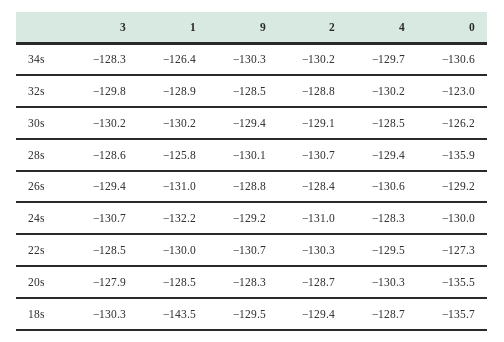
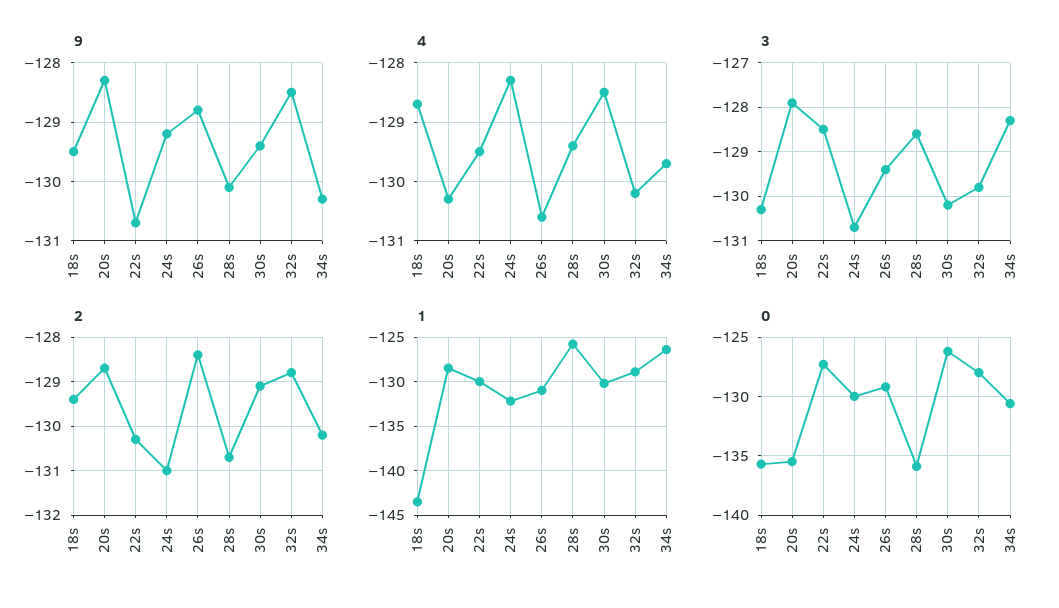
0, 32s: -123 -> -128

